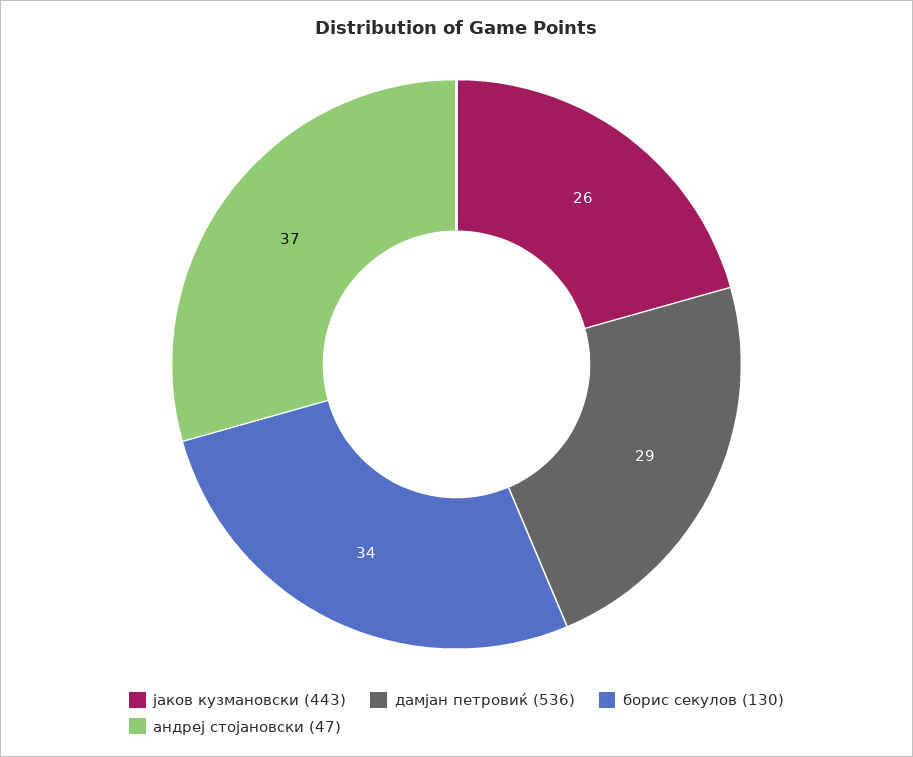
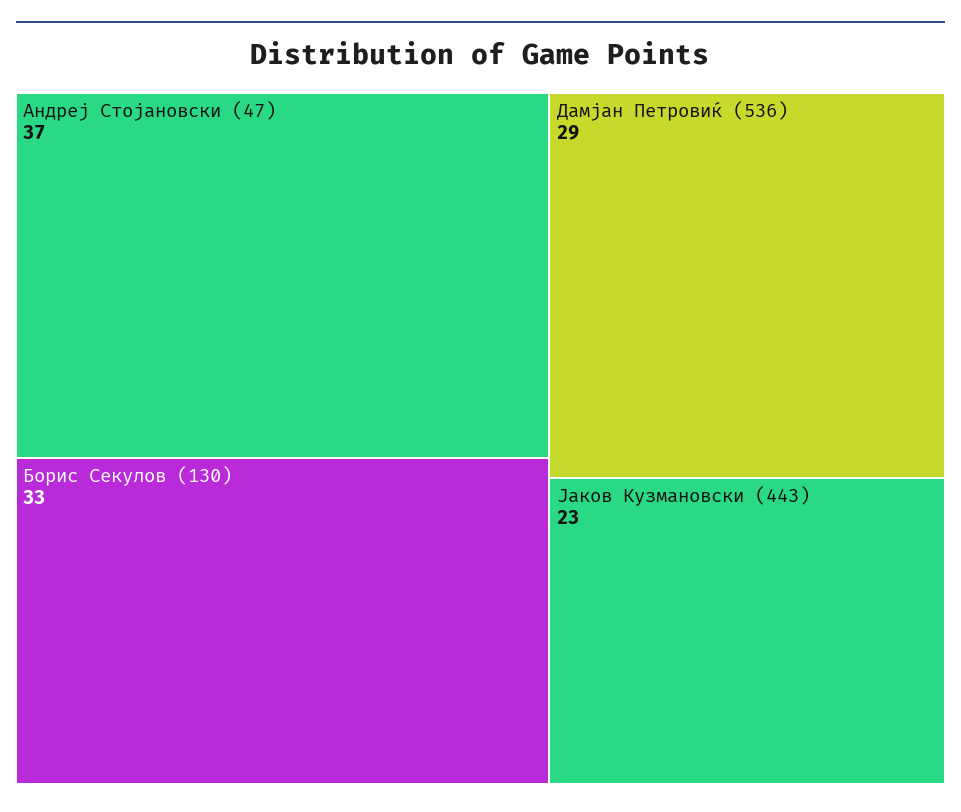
јаков кузмановски (443): 26 -> 23
борис секулов (130): 34 -> 33

